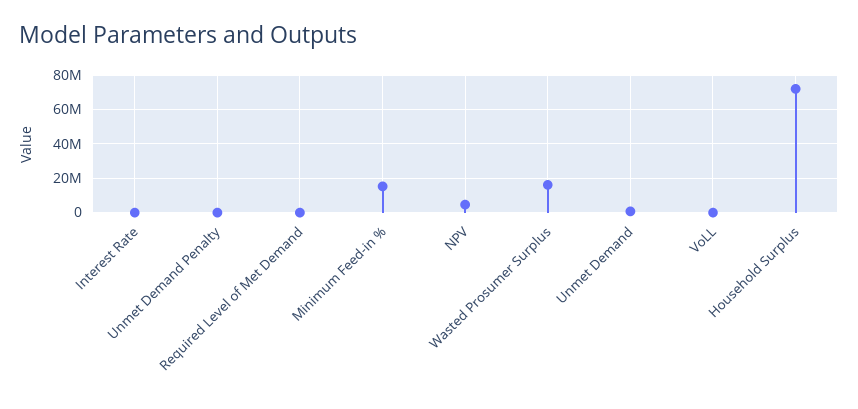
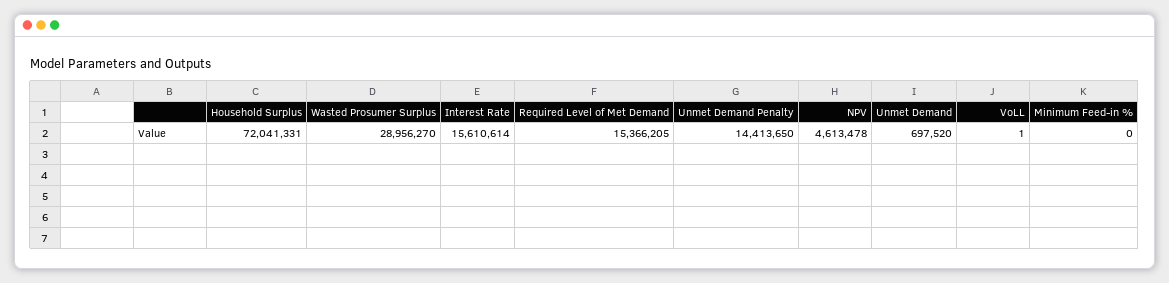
Interest Rate: 0 -> 15610614
Unmet Demand Penalty: 0 -> 14413650
Required Level of Met Demand: 0 -> 15366205
Minimum Feed-in %: 15000000 -> 0
Wasted Prosumer Surplus: 15000000 -> 28956270

